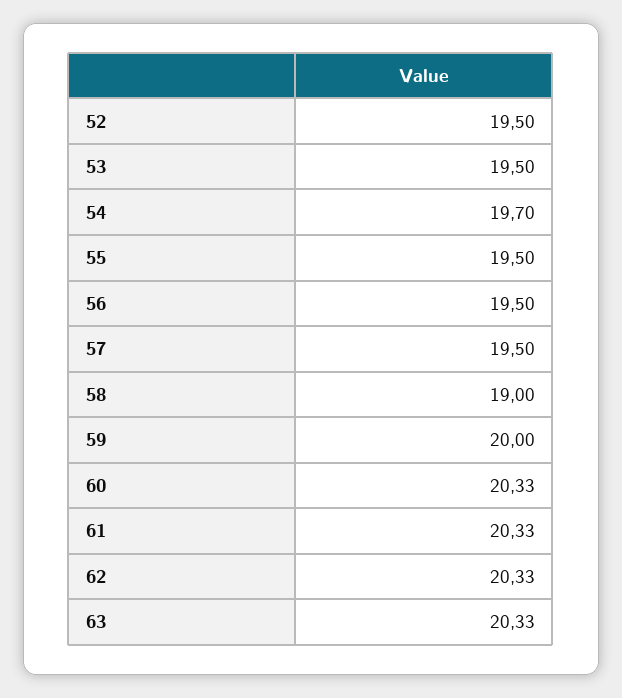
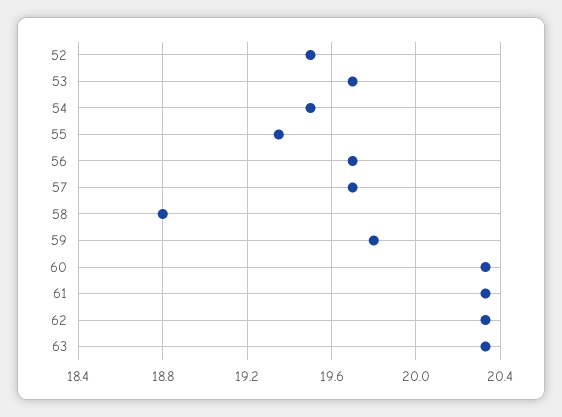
53: 19.5 -> 19.7
54: 19.7 -> 19.5
55: 19.5 -> 19.35
56: 19.5 -> 19.7
57: 19.5 -> 19.7
58: 19 -> 18.8
59: 20 -> 19.8

